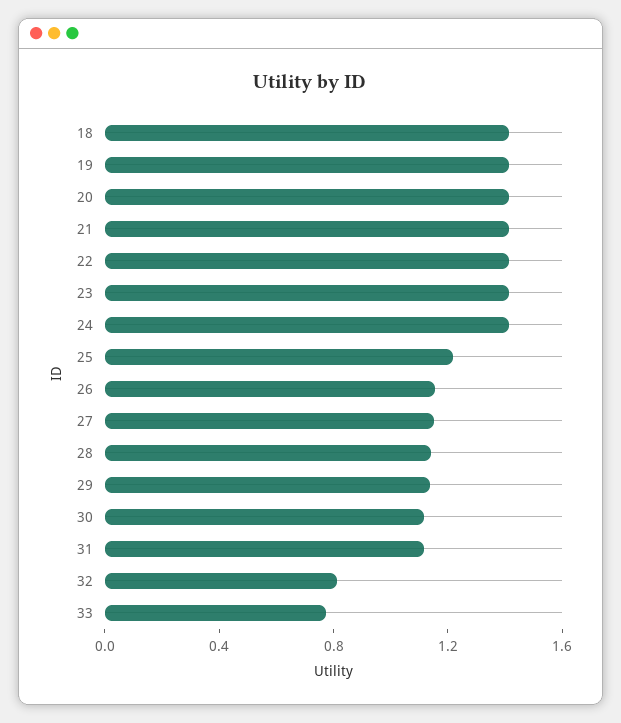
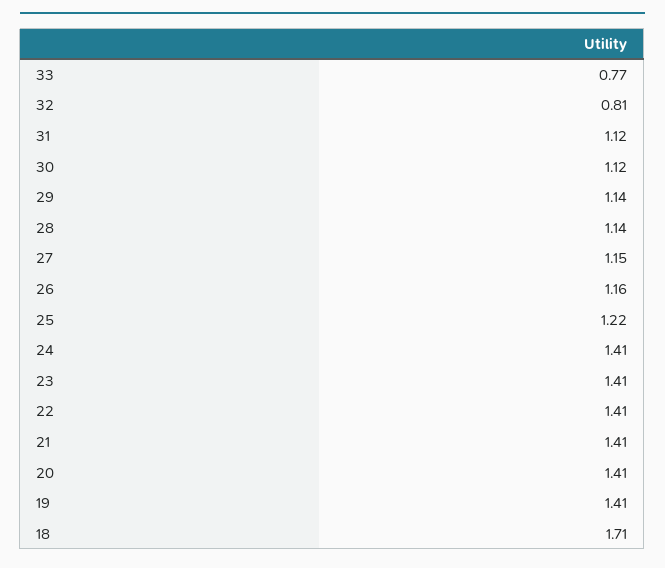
18: 1.4 -> 1.71

